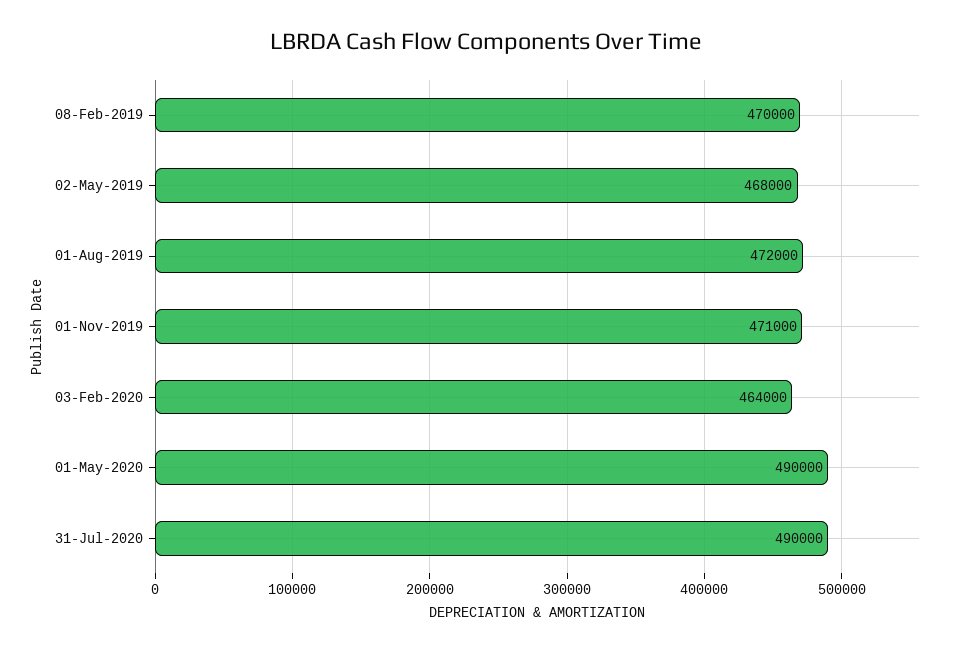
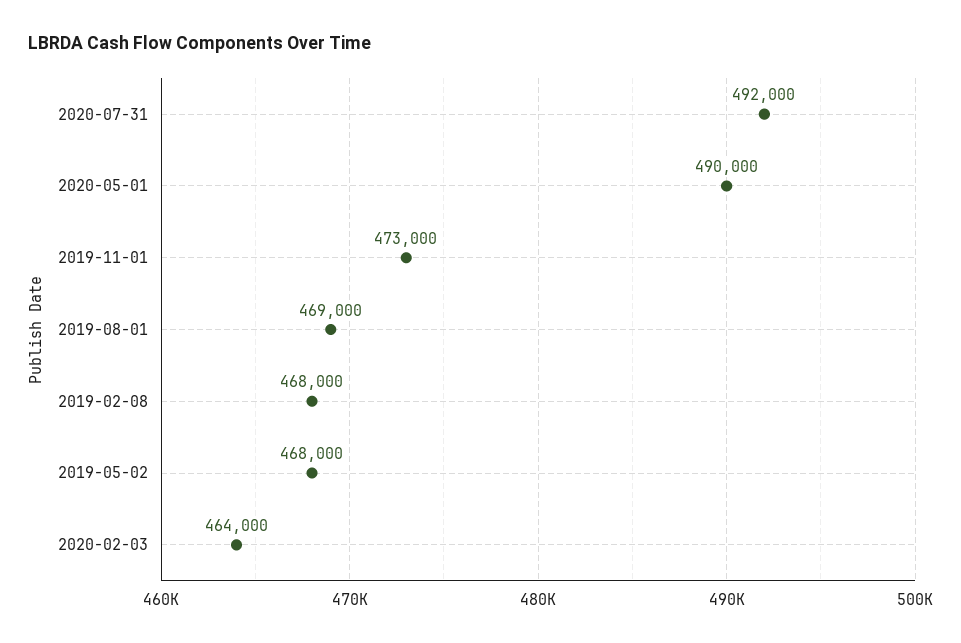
08-Feb-2019: 470000 -> 468000
01-Aug-2019: 472000 -> 469000
01-Nov-2019: 471000 -> 473000
31-Jul-2020: 490000 -> 492000

